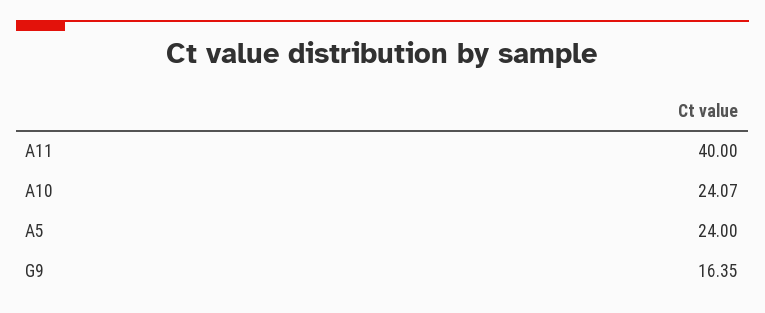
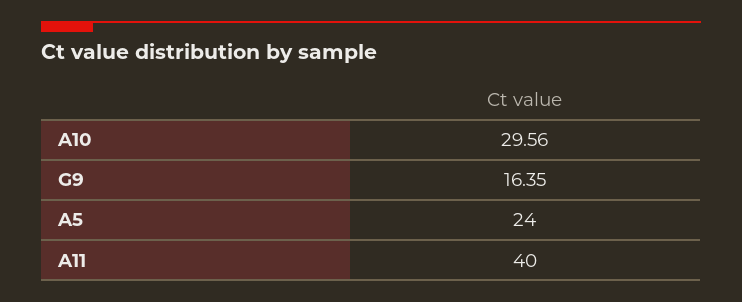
A10: 24.07 -> 29.56

